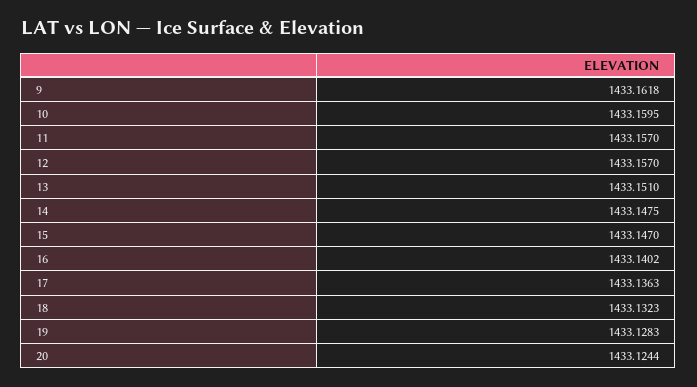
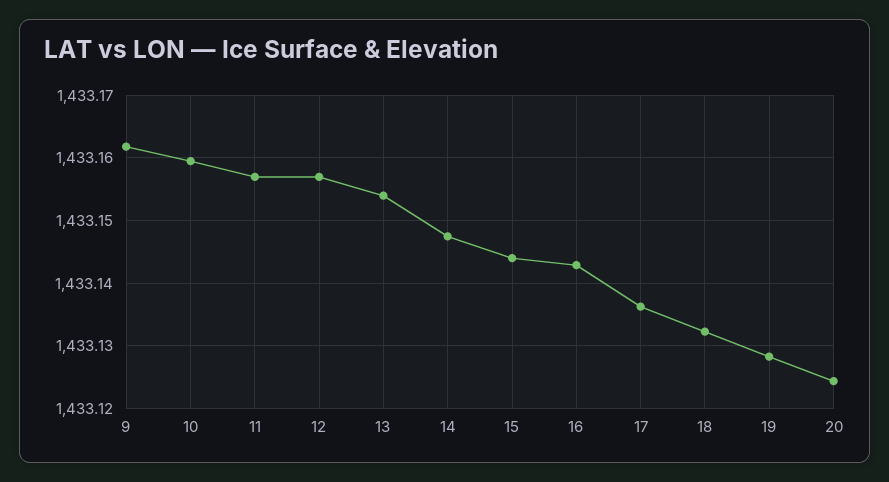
13: 1433.151 -> 1433.154
15: 1433.147 -> 1433.144
16: 1433.1402 -> 1433.143

